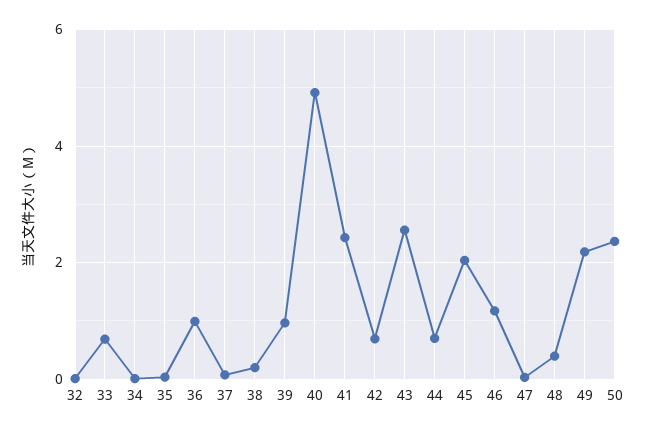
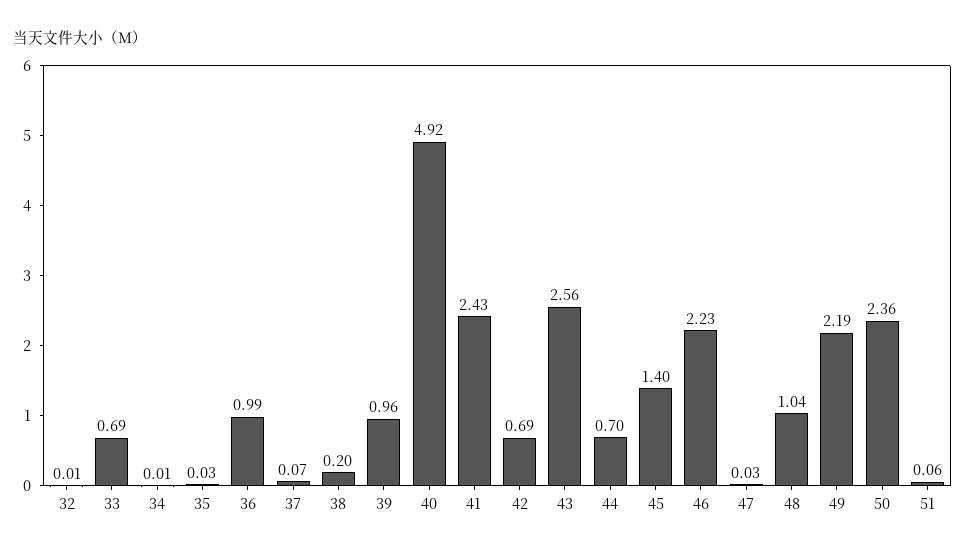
45: 2 -> 1.4
46: 1.2 -> 2.23
48: 0.4 -> 1.04
51: none -> 0.06

